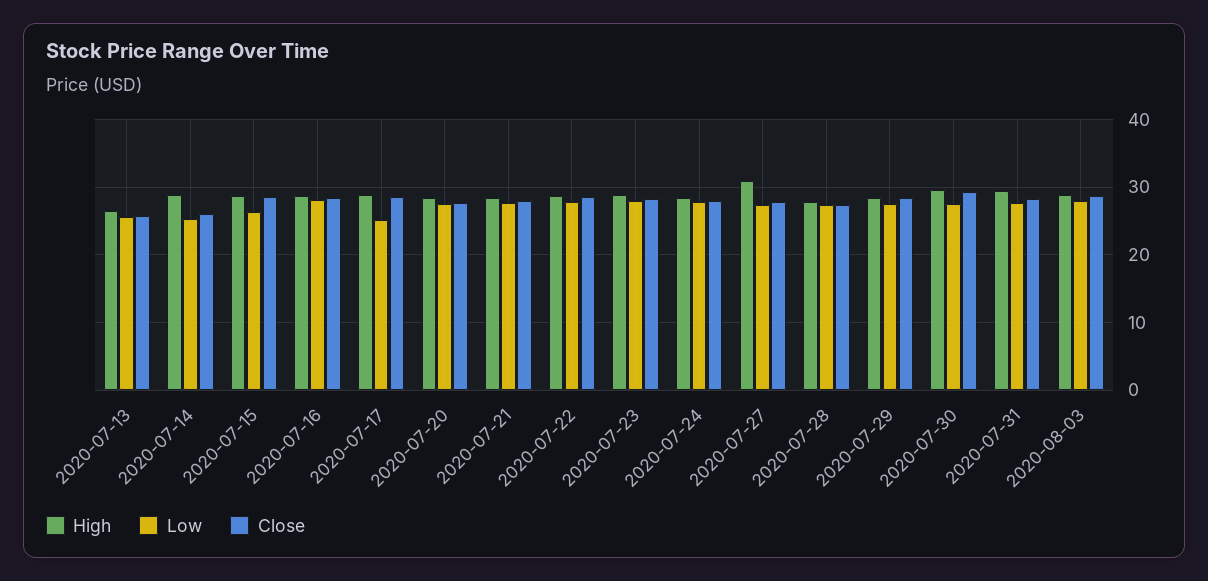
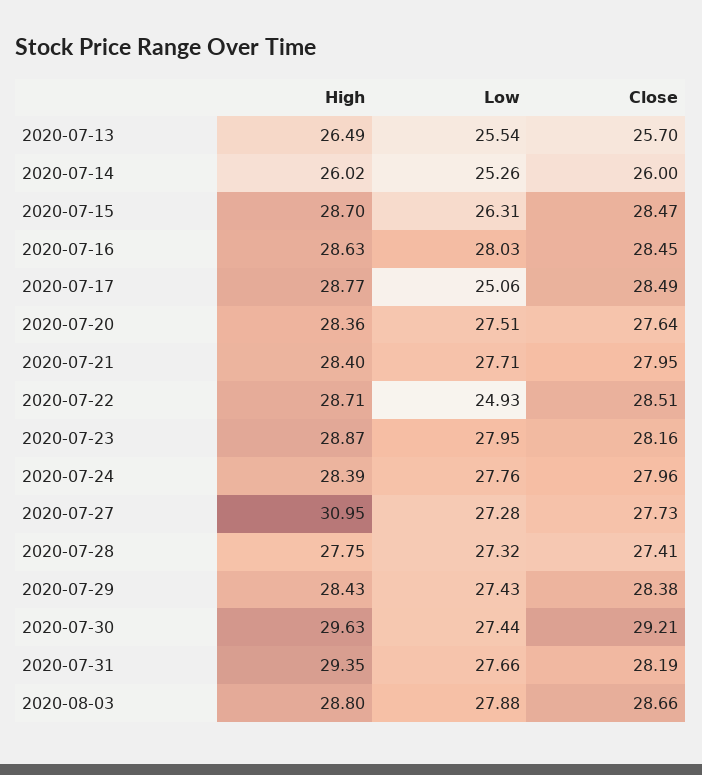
High, 2020-07-14: 29 -> 26.02
Low, 2020-07-22: 28 -> 24.93

